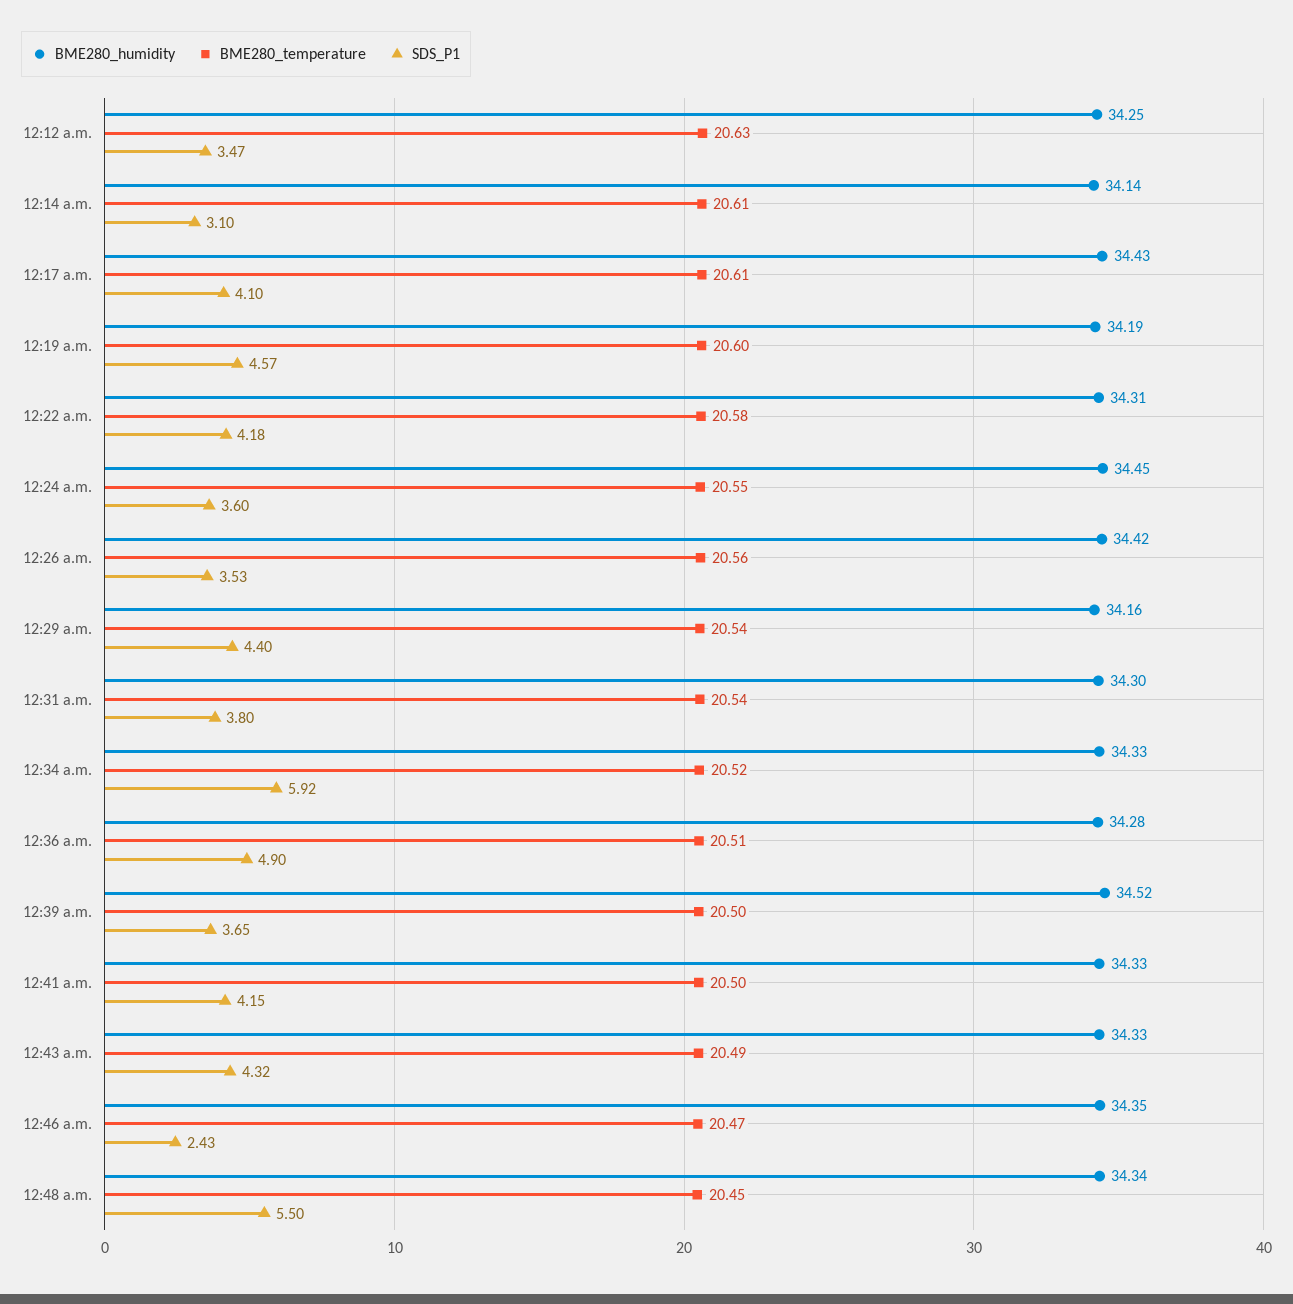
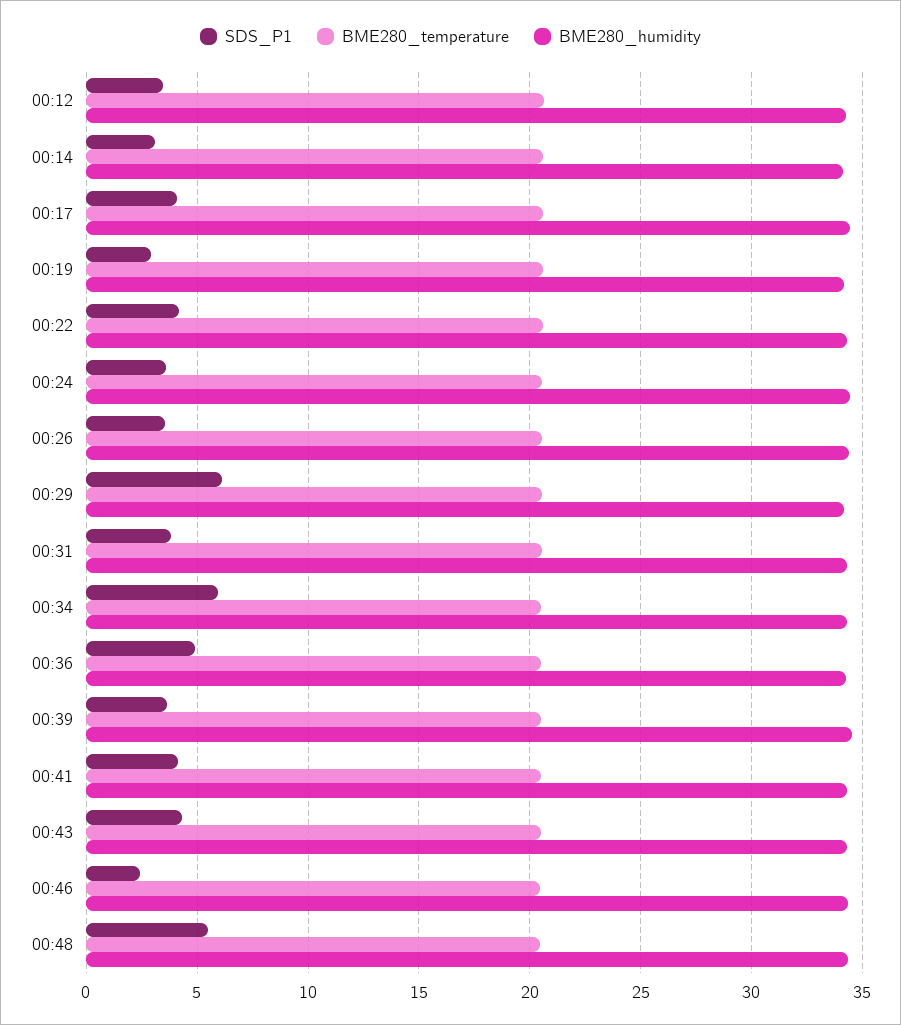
SDS_P1, 12:19 a.m.: 4.57 -> 3
SDS_P1, 12:29 a.m.: 4.4 -> 6

